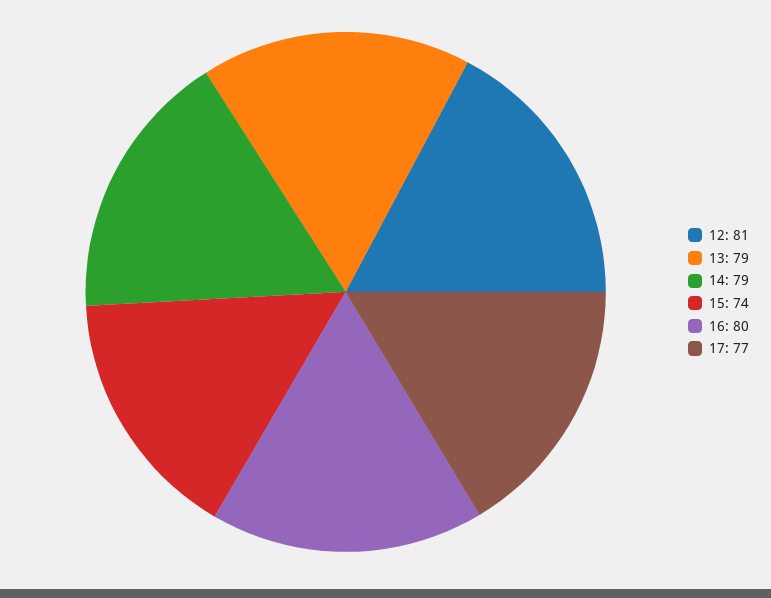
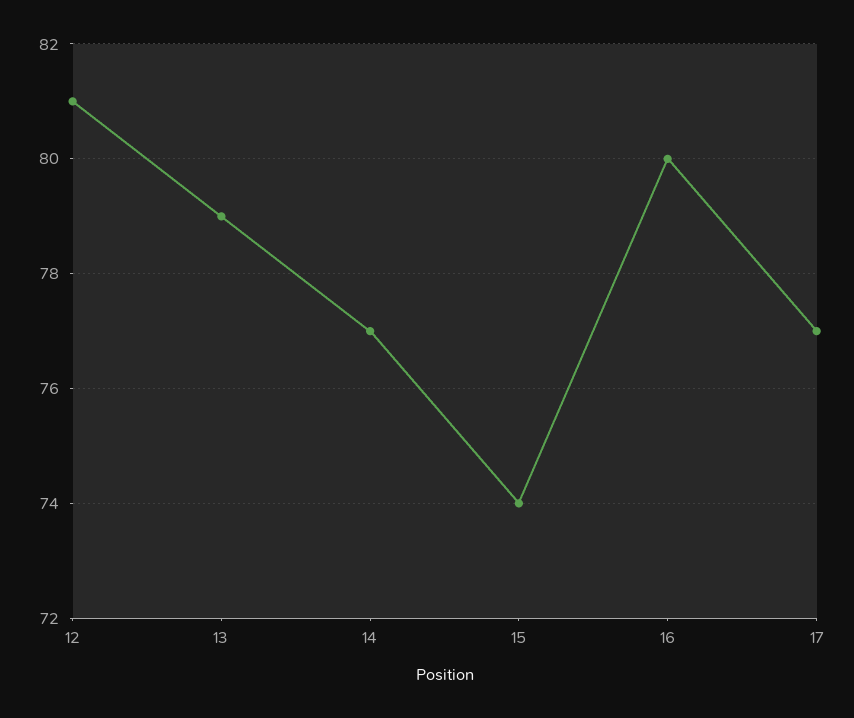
14: 79 -> 77

